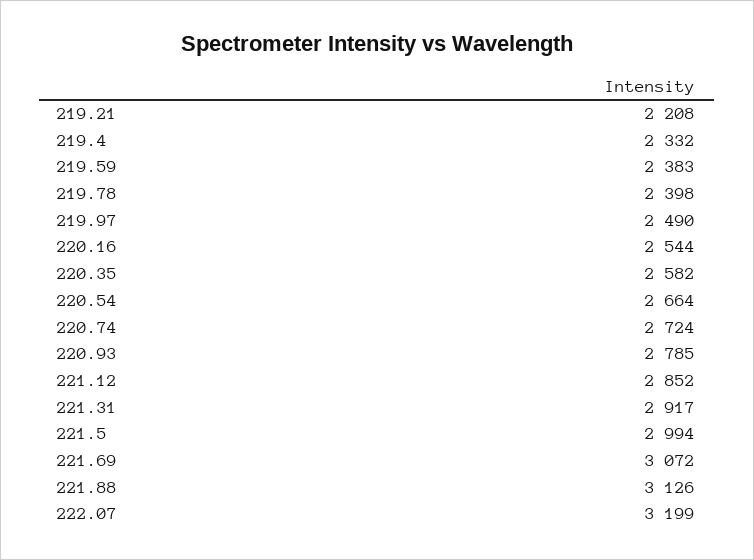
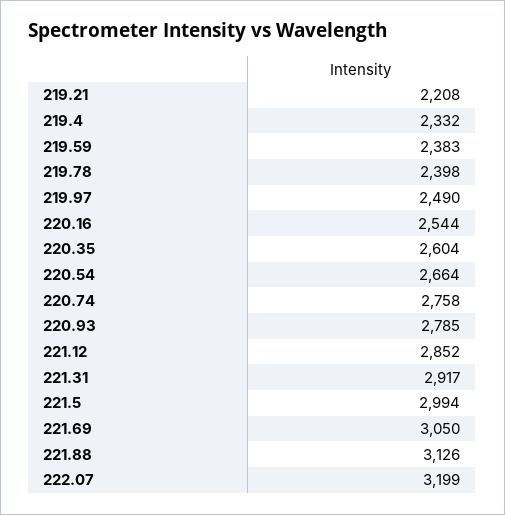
220.35: 2582 -> 2604
220.74: 2724 -> 2758
221.69: 3072 -> 3050

